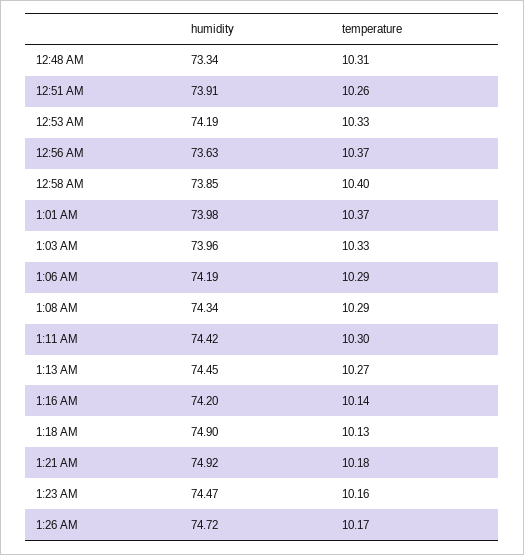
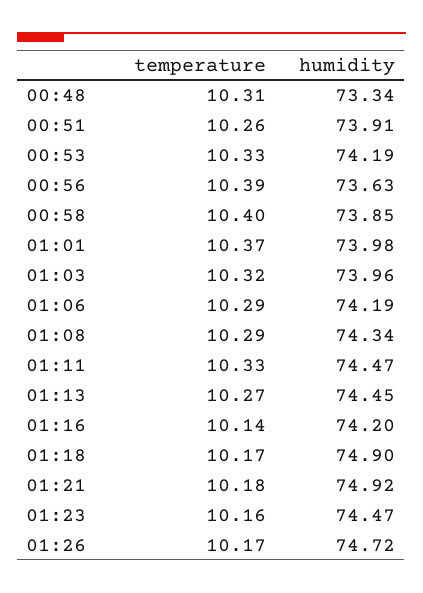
temperature, 12:56 AM: 10.37 -> 10.39
temperature, 1:03 AM: 10.33 -> 10.32
humidity, 1:11 AM: 74.42 -> 74.47
temperature, 1:11 AM: 10.3 -> 10.33
temperature, 1:18 AM: 10.13 -> 10.17

